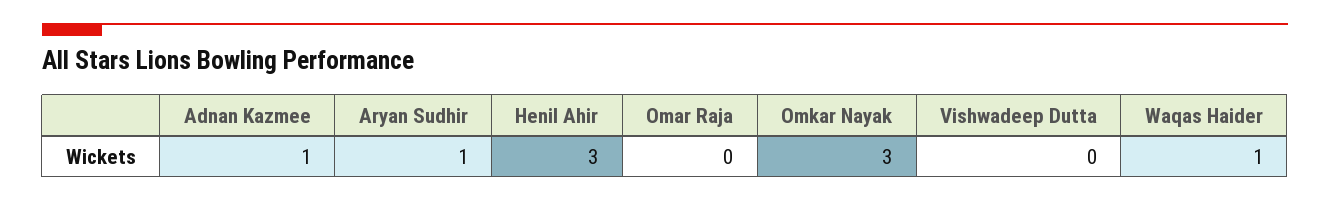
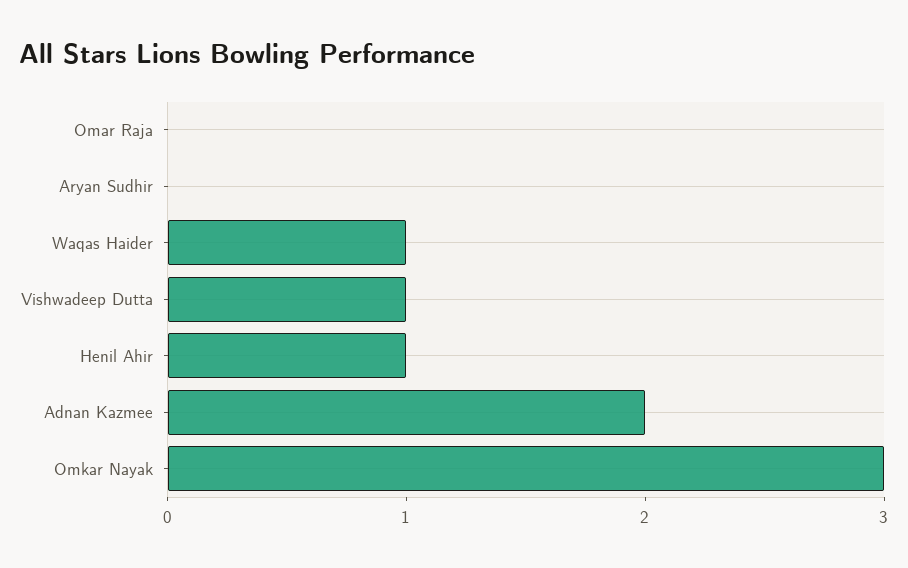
Adnan Kazmee: 1 -> 2
Aryan Sudhir: 1 -> 0
Henil Ahir: 3 -> 1
Vishwadeep Dutta: 0 -> 1

